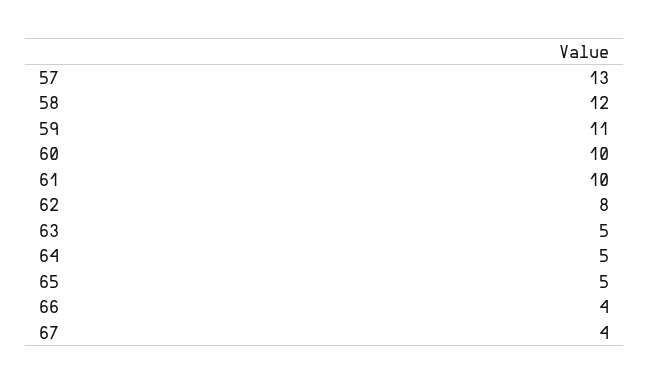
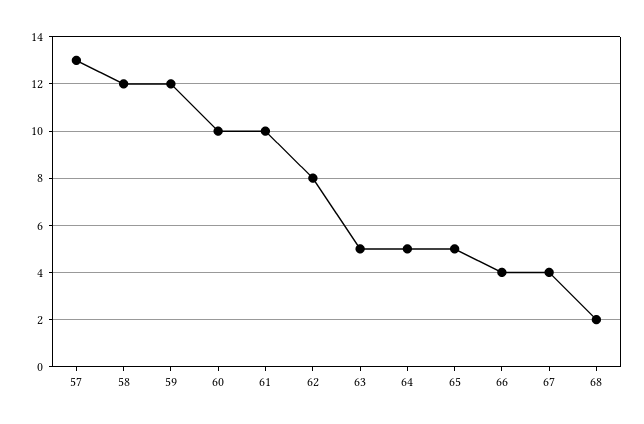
59: 11 -> 12
68: none -> 2

